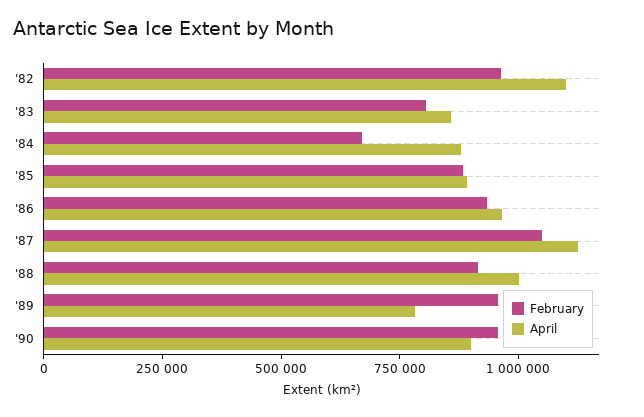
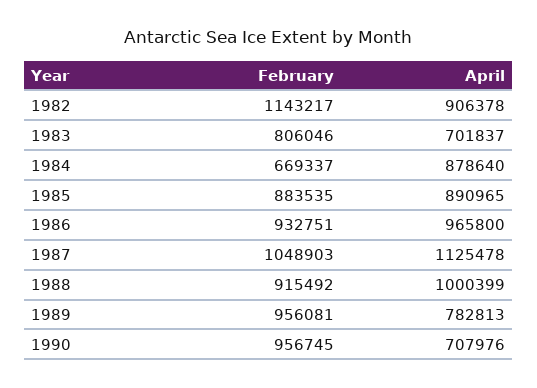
February, '82: 950000 -> 1143217
April, '82: 1100000 -> 906378
April, '83: 850000 -> 701837
April, '90: 900000 -> 707976

